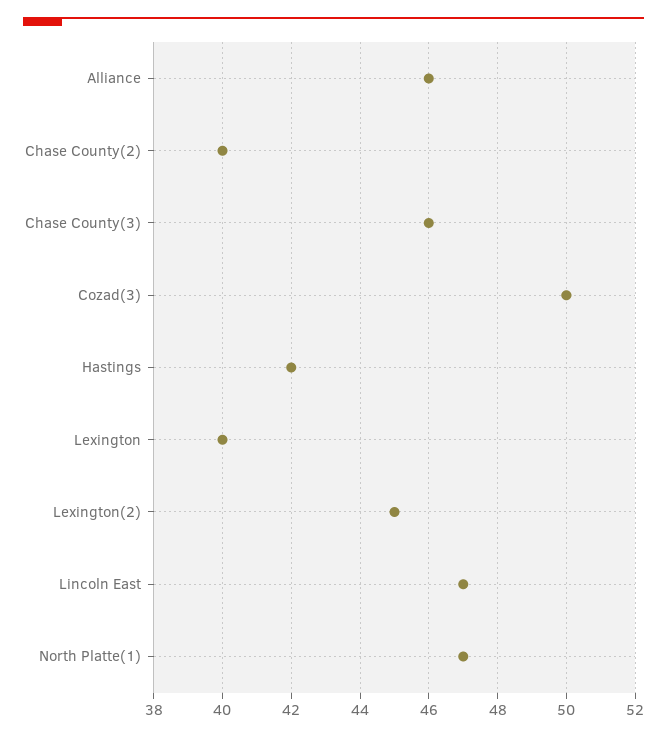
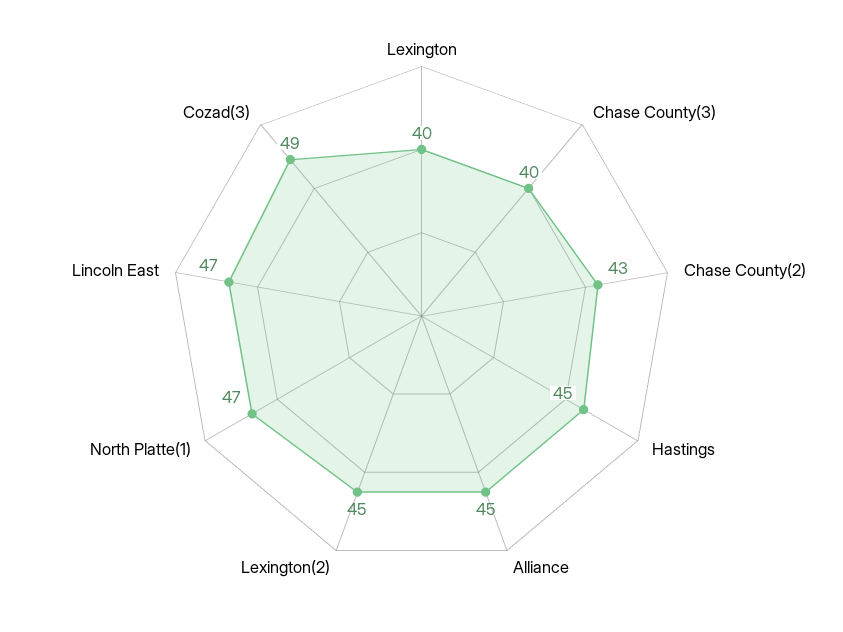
Alliance: 46 -> 45
Chase County(2): 40 -> 43
Chase County(3): 46 -> 40
Cozad(3): 50 -> 49
Hastings: 42 -> 45

